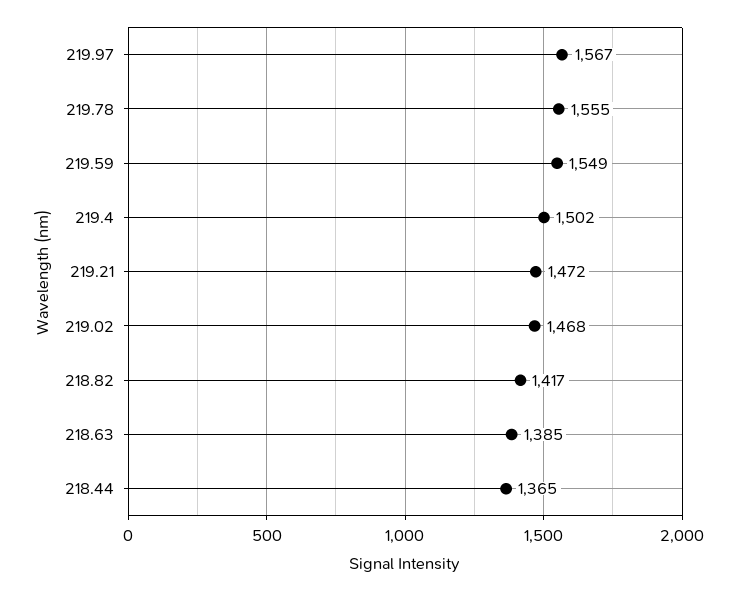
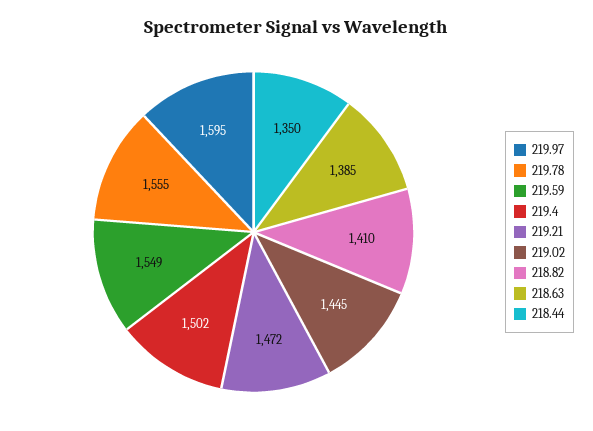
219.97: 1567 -> 1595
219.02: 1468 -> 1445
218.82: 1417 -> 1410
218.44: 1365 -> 1350

